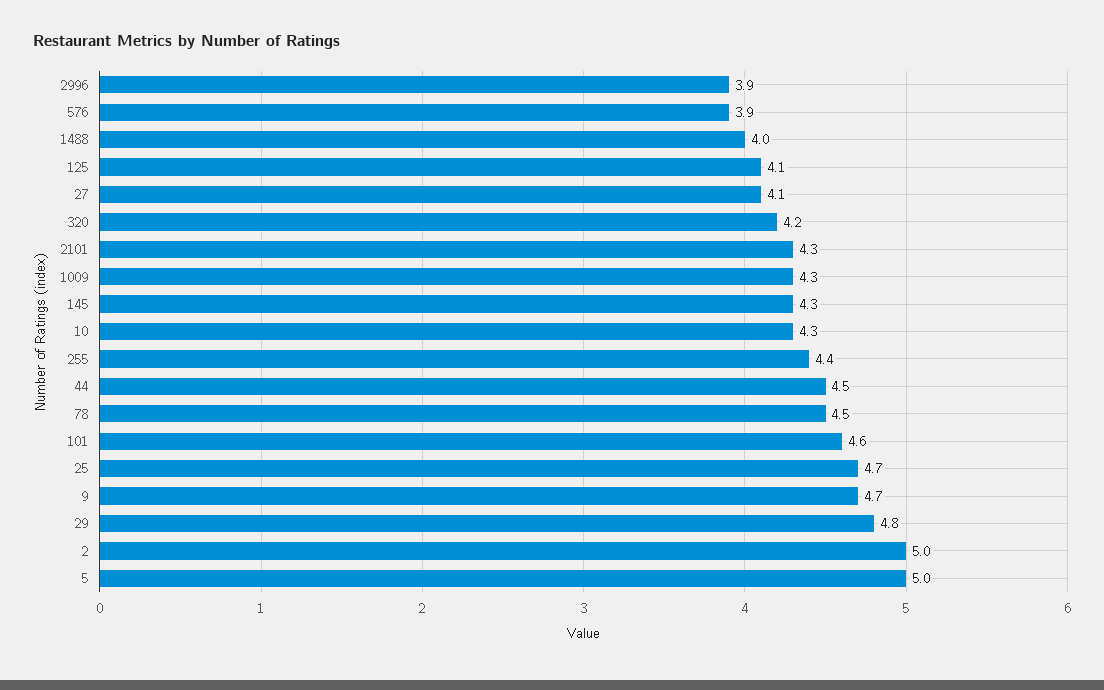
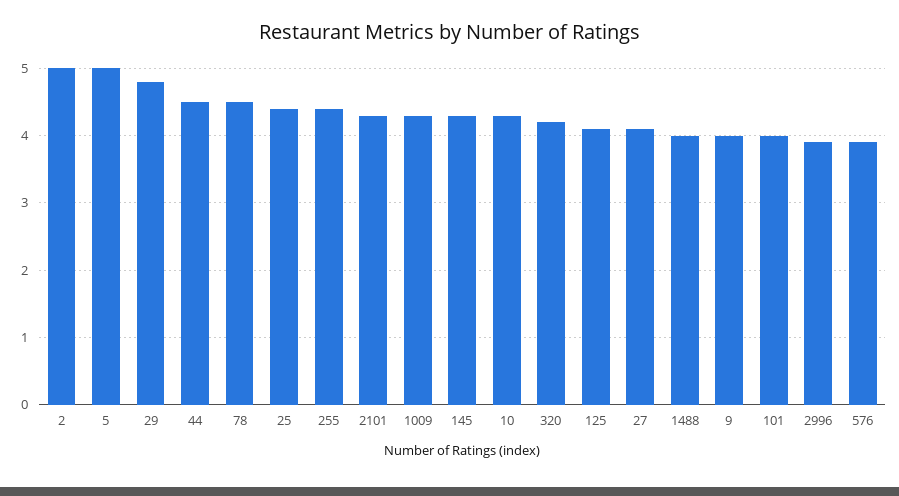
101: 4.6 -> 4
25: 4.7 -> 4.4
9: 4.7 -> 4

